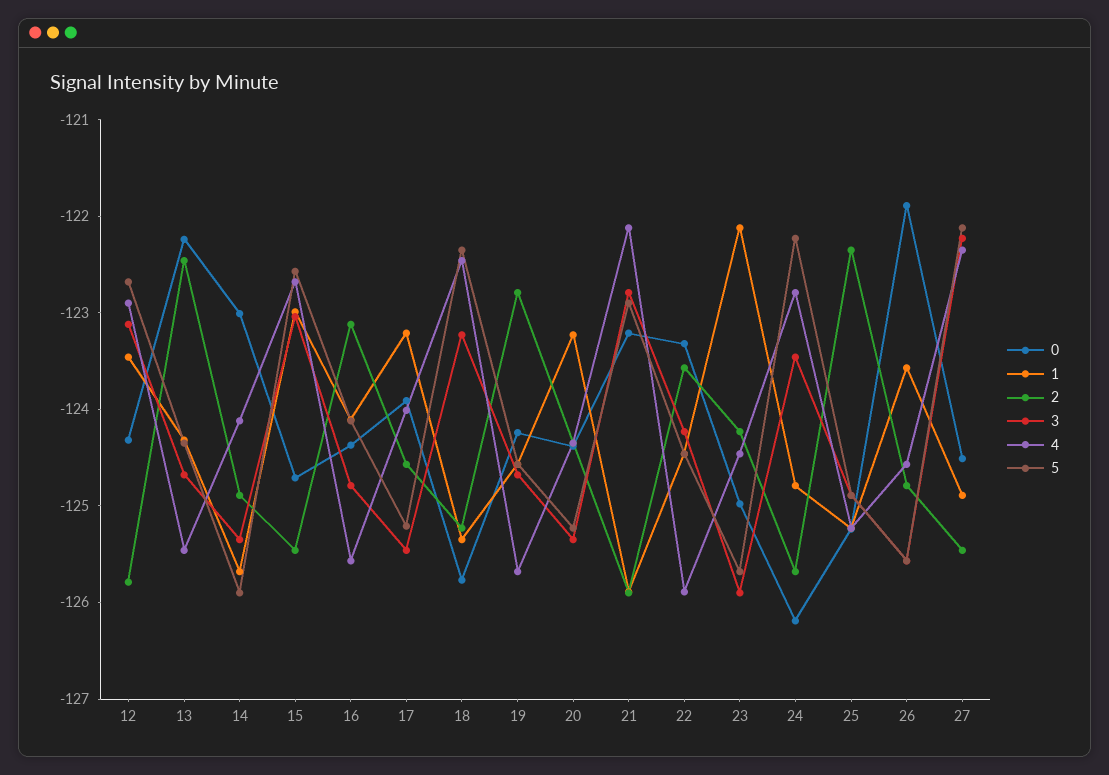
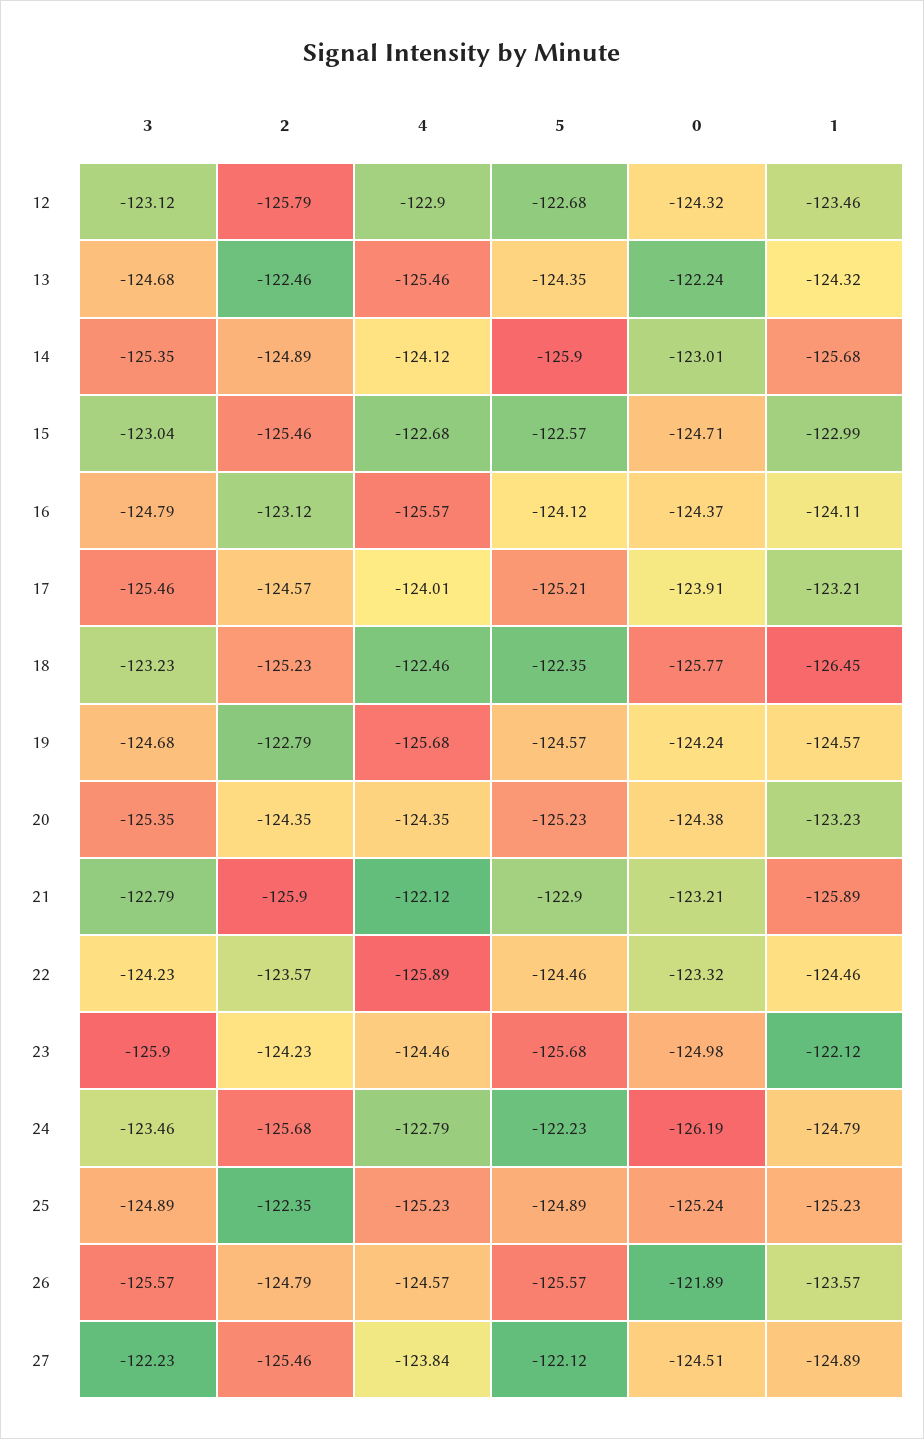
1, 18: -125.4 -> -126.45
4, 27: -122.4 -> -123.84

